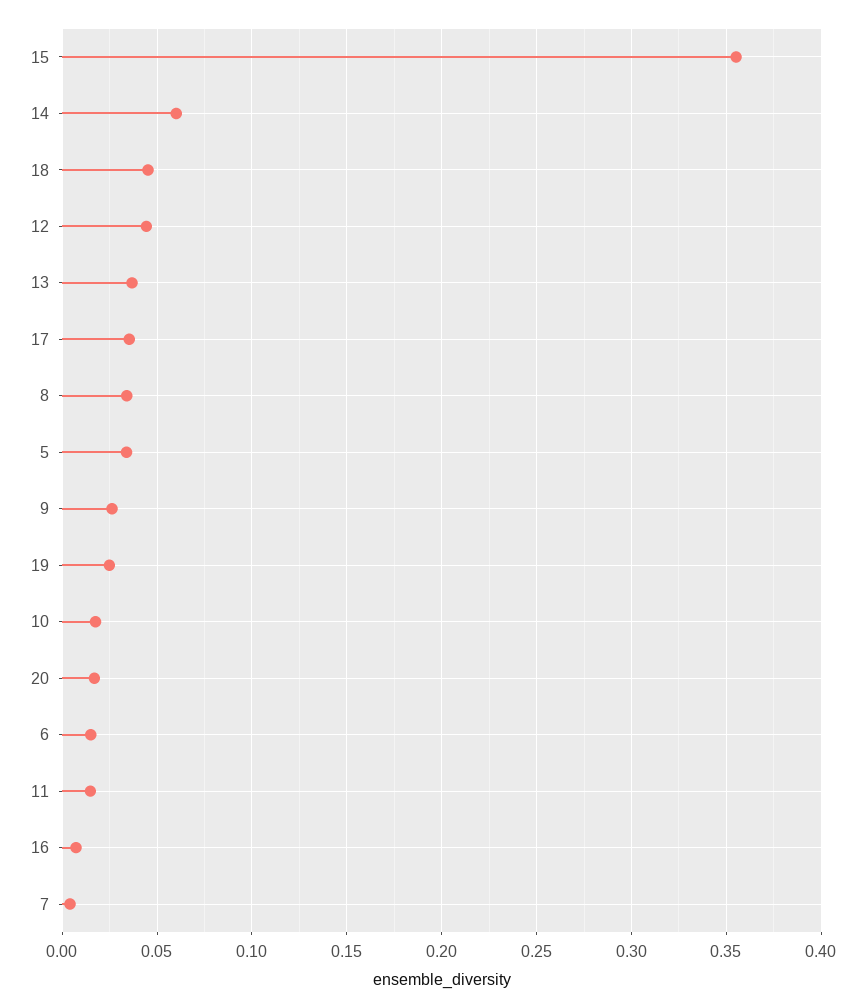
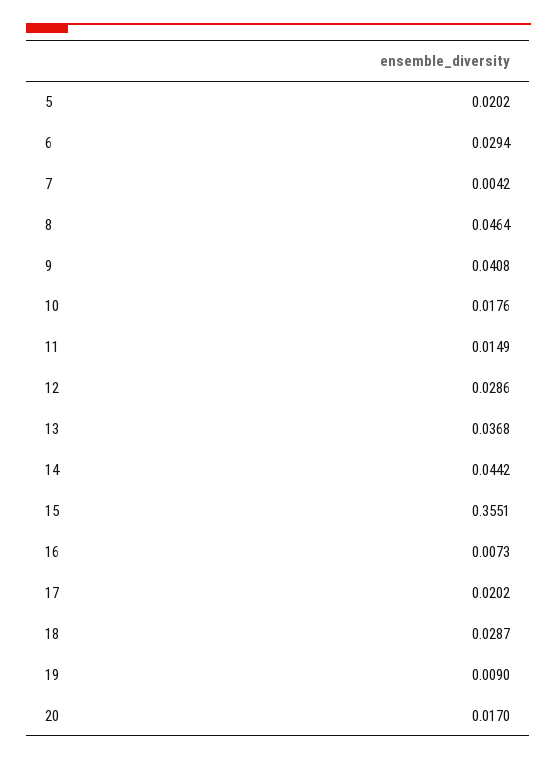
14: 0.06 -> 0.0442
18: 0.045 -> 0.0287
12: 0.045 -> 0.0286
17: 0.035 -> 0.0202
8: 0.035 -> 0.0464
5: 0.035 -> 0.0202
9: 0.025 -> 0.0408
19: 0.025 -> 0.009
6: 0.015 -> 0.0294

